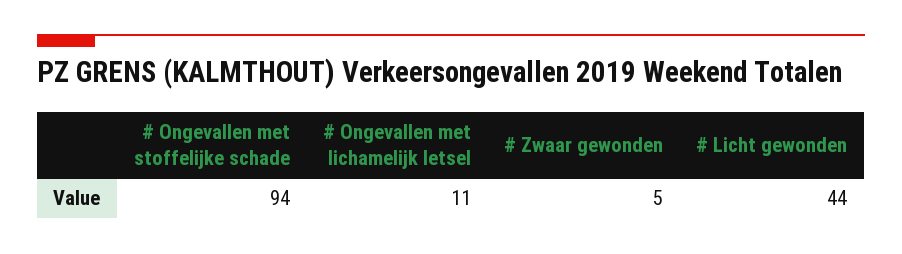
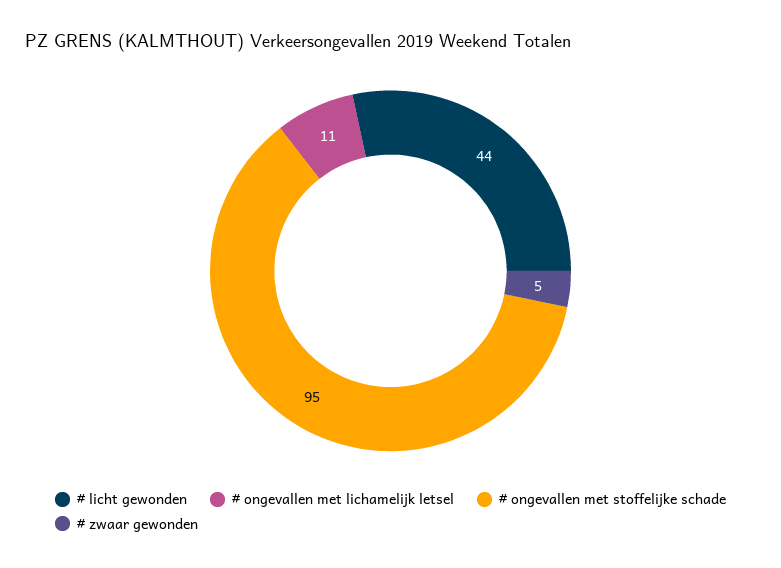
# Ongevallen met stoffelijke schade: 94 -> 95

